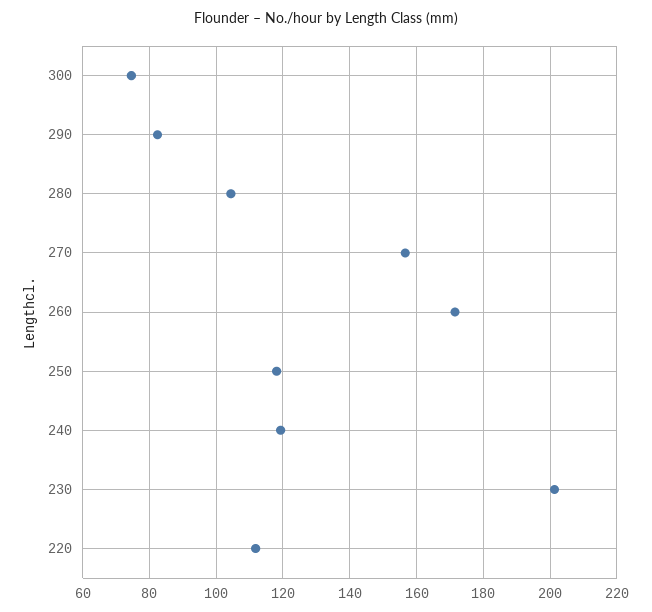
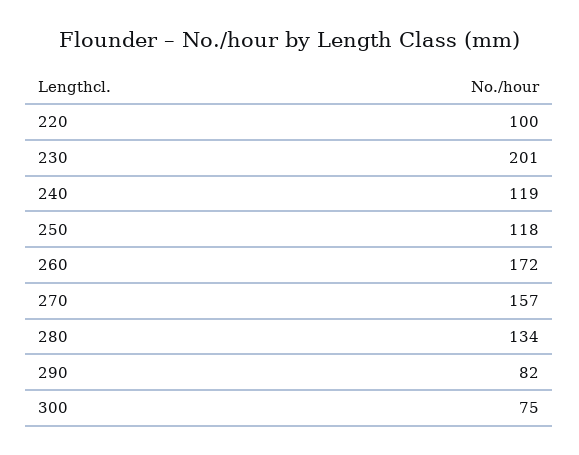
280: 104 -> 134
220: 112 -> 100

